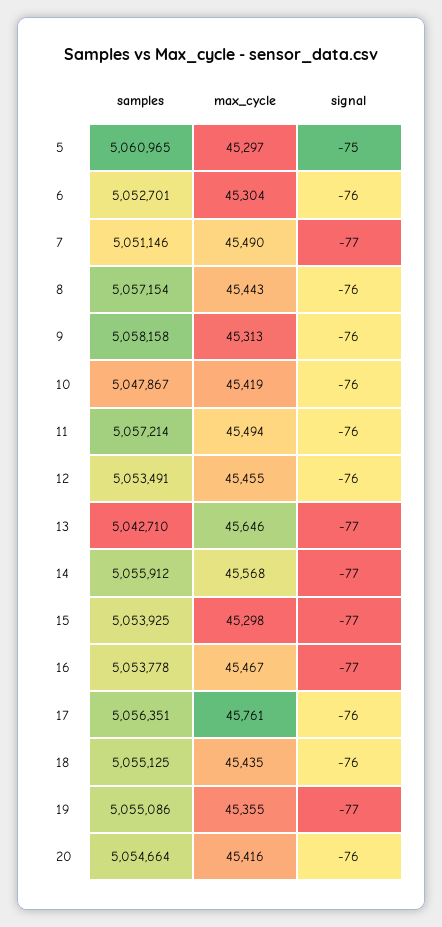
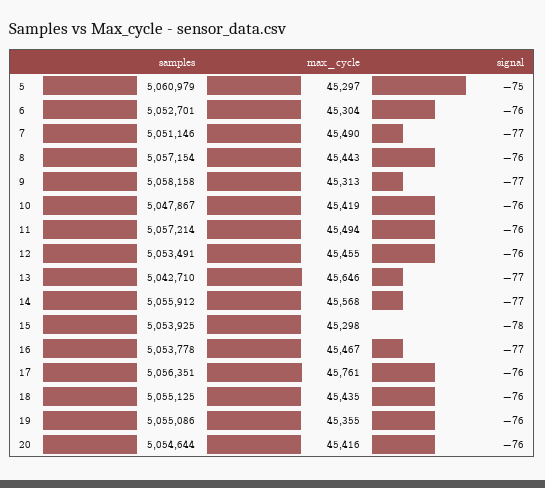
samples, 5: 5060965 -> 5060979
signal, 9: -76 -> -77
signal, 15: -77 -> -78
signal, 19: -77 -> -76
samples, 20: 5054664 -> 5054644

